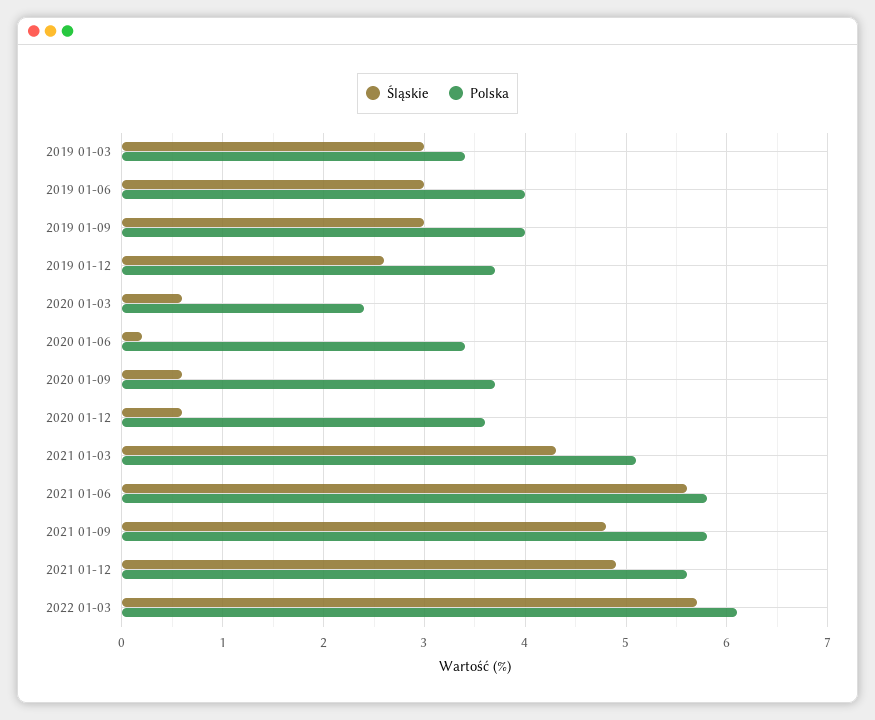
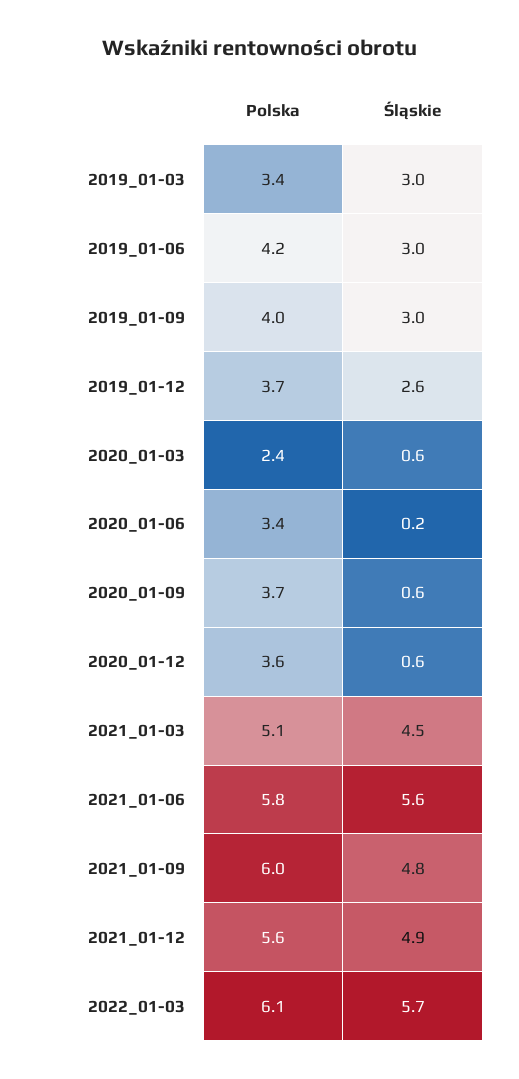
Polska, 2019 01-06: 4 -> 4.2
Śląskie, 2021 01-03: 4.3 -> 4.5
Polska, 2021 01-09: 5.8 -> 6

